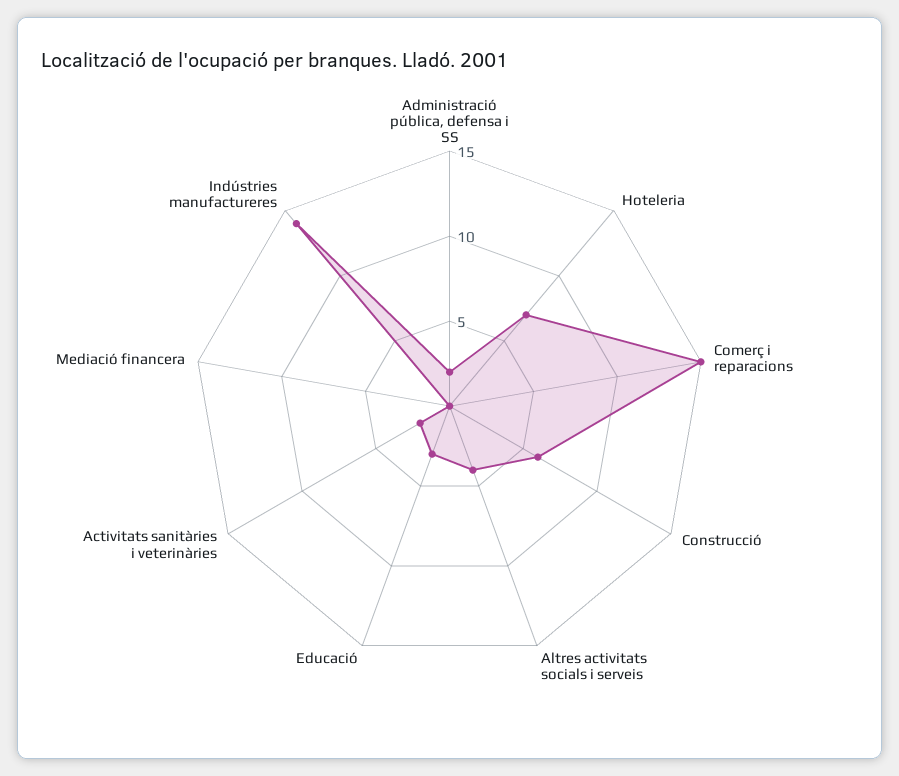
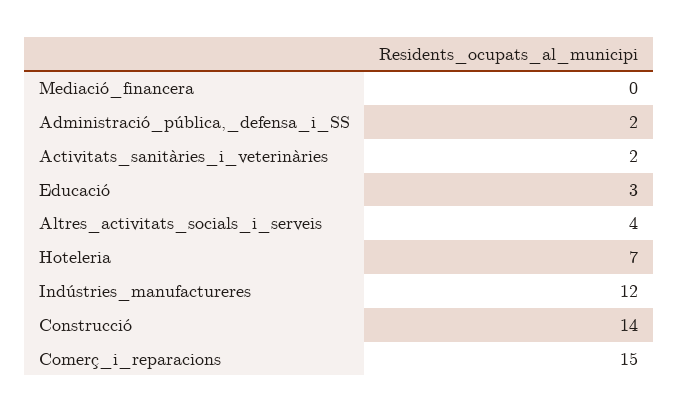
Construcció: 6 -> 14
Indústries manufactureres: 14 -> 12

